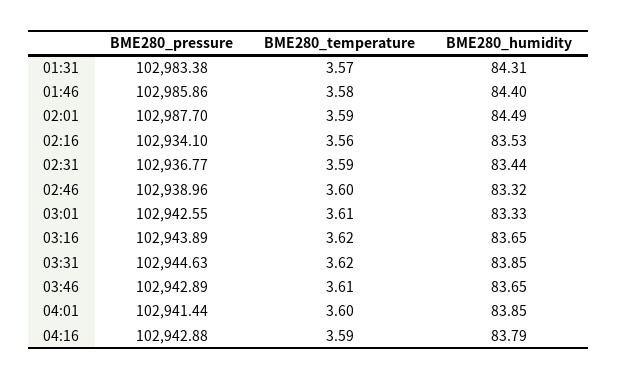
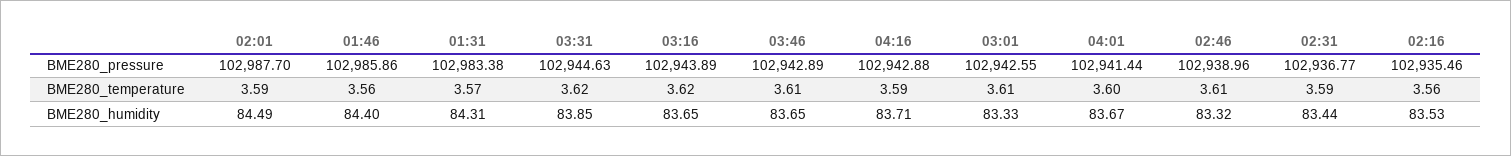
BME280_temperature, 01:46: 3.58 -> 3.56
BME280_pressure, 02:16: 102934.1 -> 102935.46
BME280_temperature, 02:46: 3.6 -> 3.61
BME280_humidity, 04:01: 83.85 -> 83.67
BME280_humidity, 04:16: 83.79 -> 83.71

